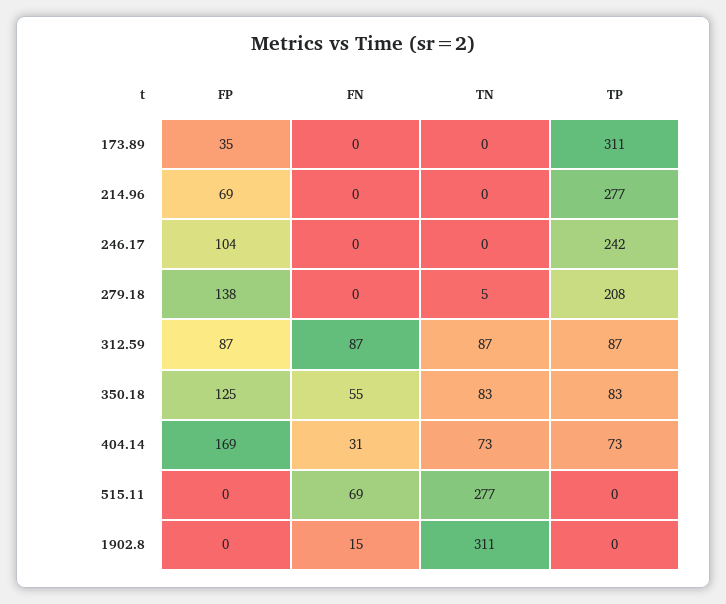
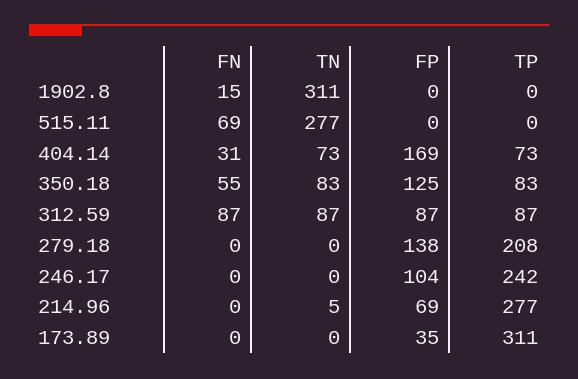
TN, 214.96: 0 -> 5
TN, 279.18: 5 -> 0

